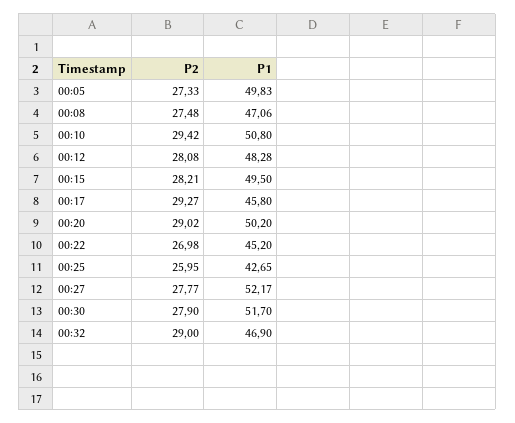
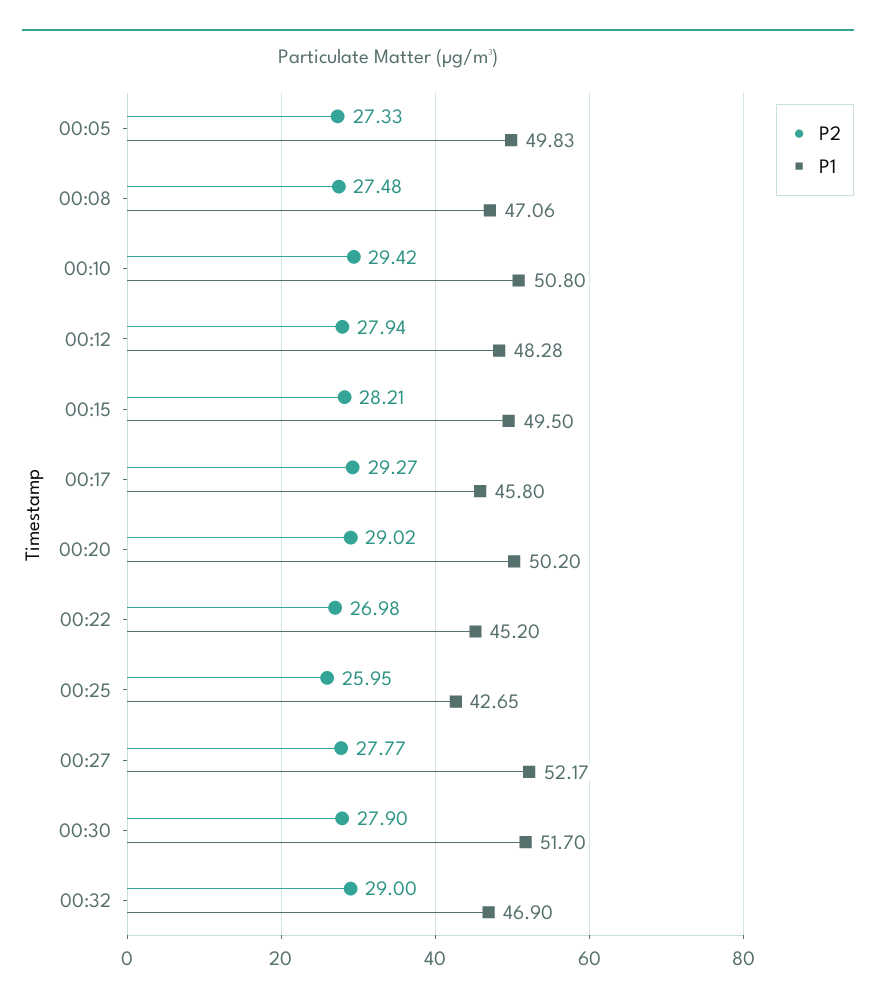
P2, 00:12: 28.08 -> 27.94

